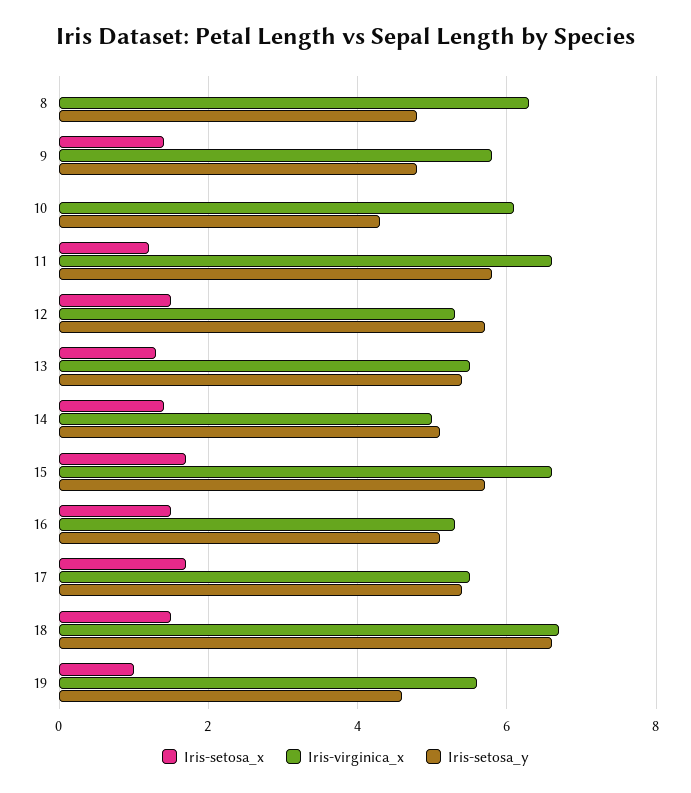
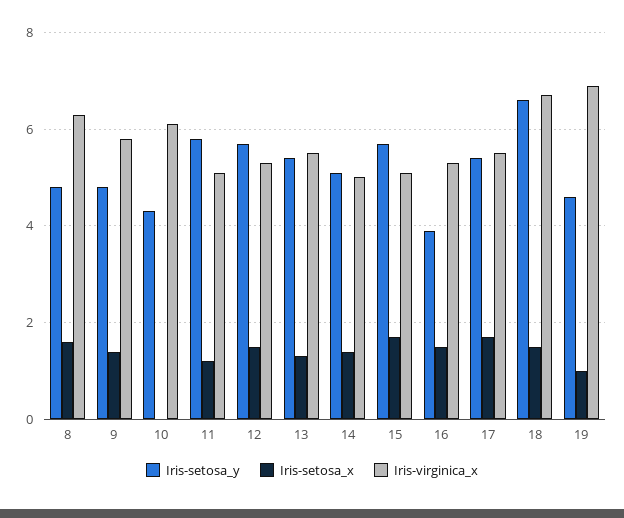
Iris-setosa_x, 8: 0 -> 1.5
Iris-virginica_x, 11: 6.5 -> 5
Iris-virginica_x, 15: 6.5 -> 5
Iris-setosa_y, 16: 5 -> 4
Iris-virginica_x, 19: 5.5 -> 7

